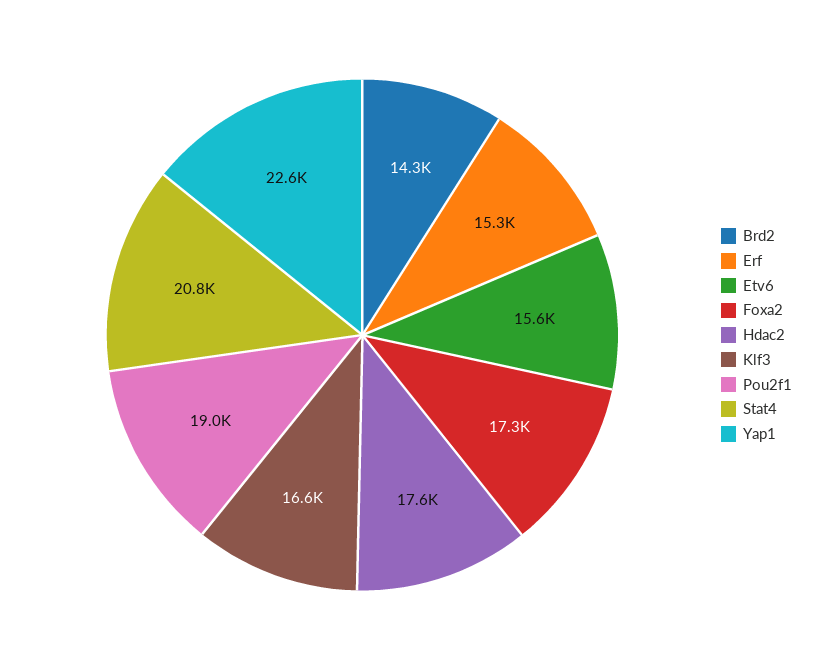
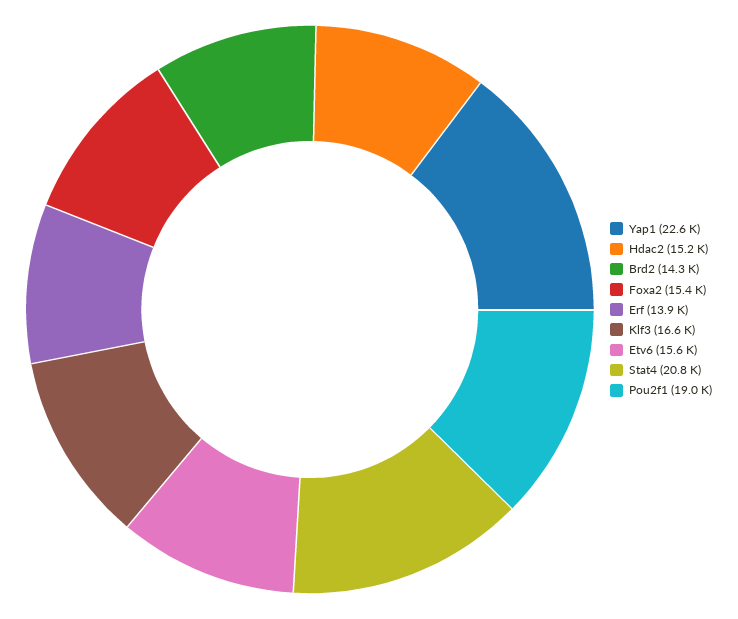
Erf: 15300 -> 13900
Foxa2: 17300 -> 15400
Hdac2: 17600 -> 15200

